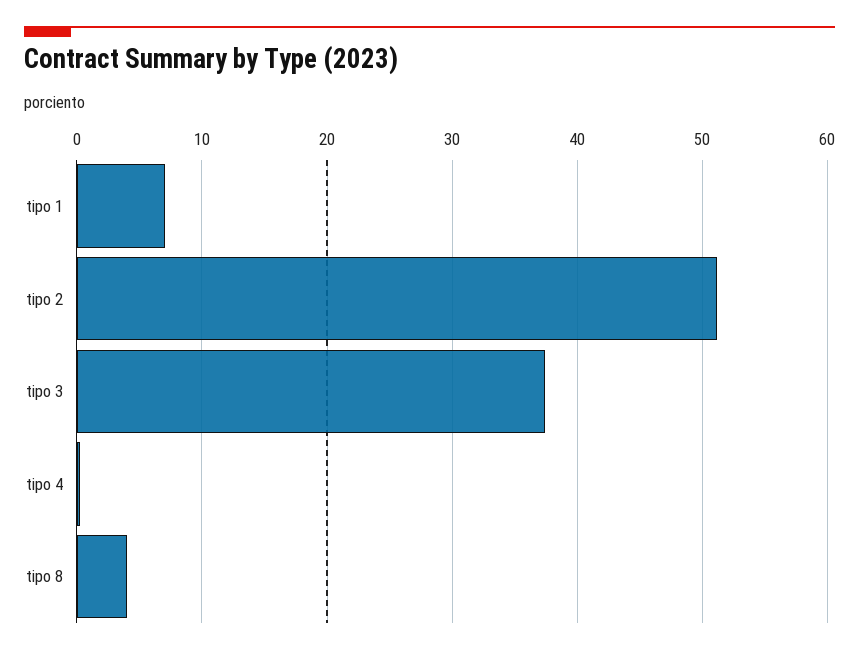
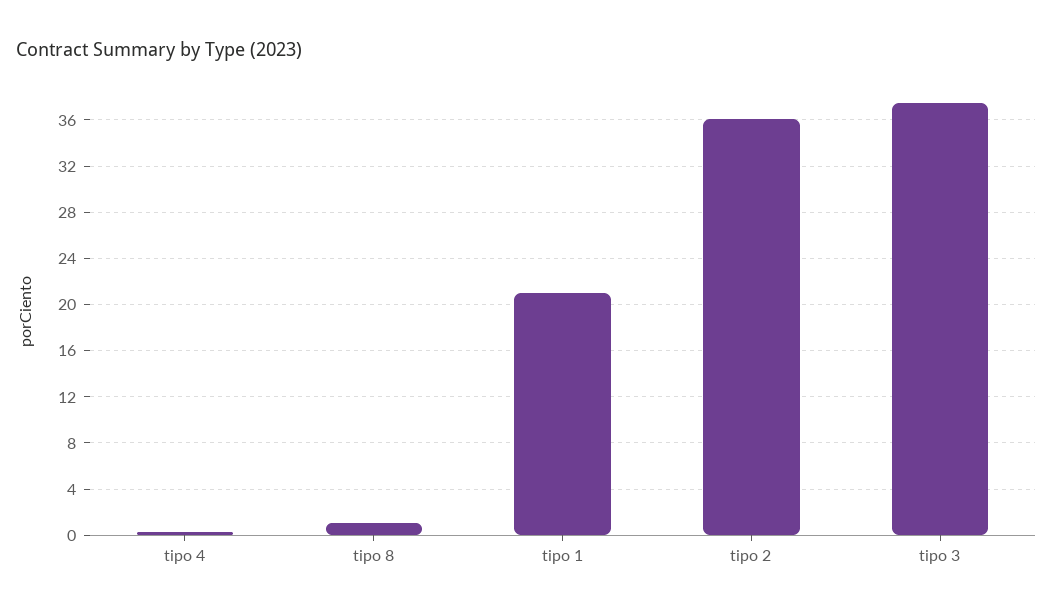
tipo 1: 7 -> 21
tipo 2: 51 -> 36
tipo 8: 4 -> 1

